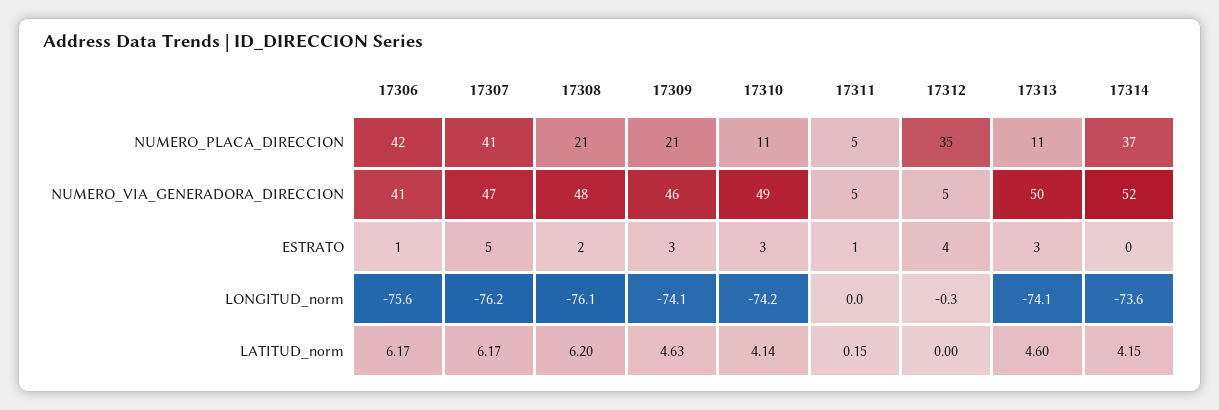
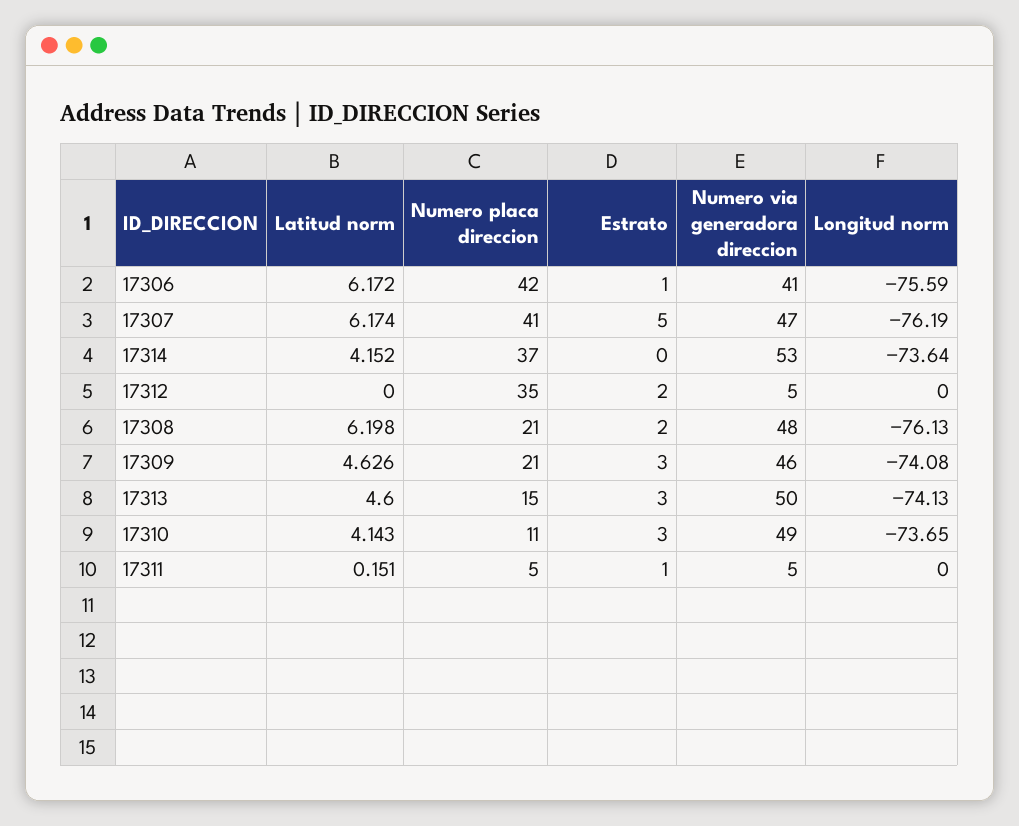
17313, NUMERO_PLACA_DIRECCION: 11 -> 15
17314, NUMERO_VIA_GENERADORA_DIRECCION: 52 -> 53
17312, ESTRATO: 4 -> 2
17310, LONGITUD_norm: -74.2 -> -73.65
17312, LONGITUD_norm: -0.3 -> 0

